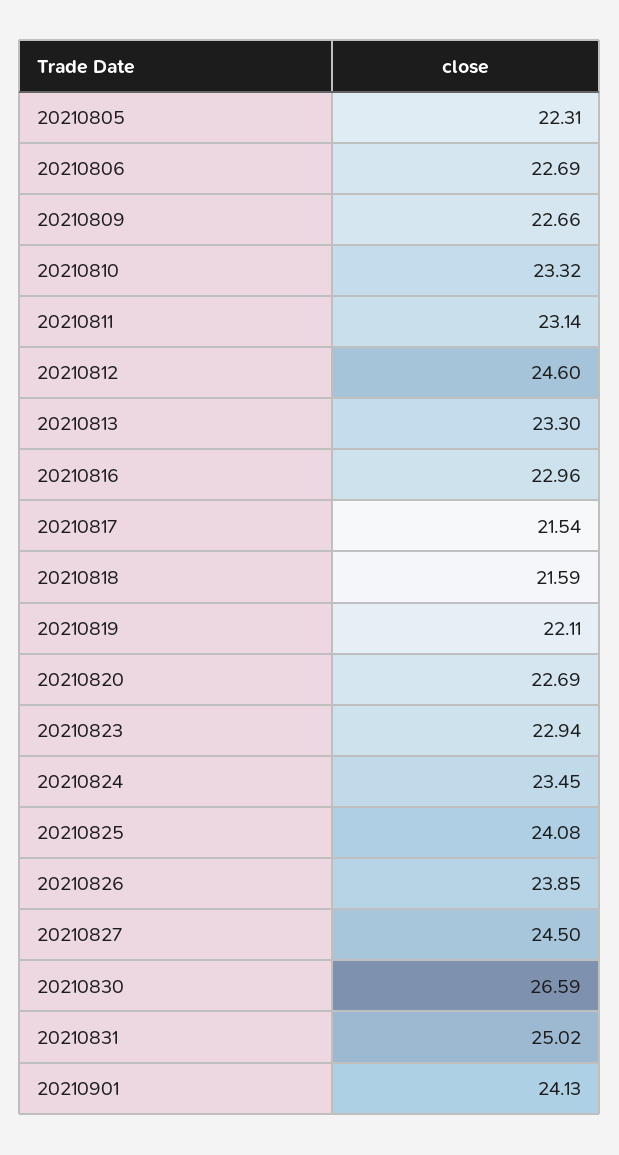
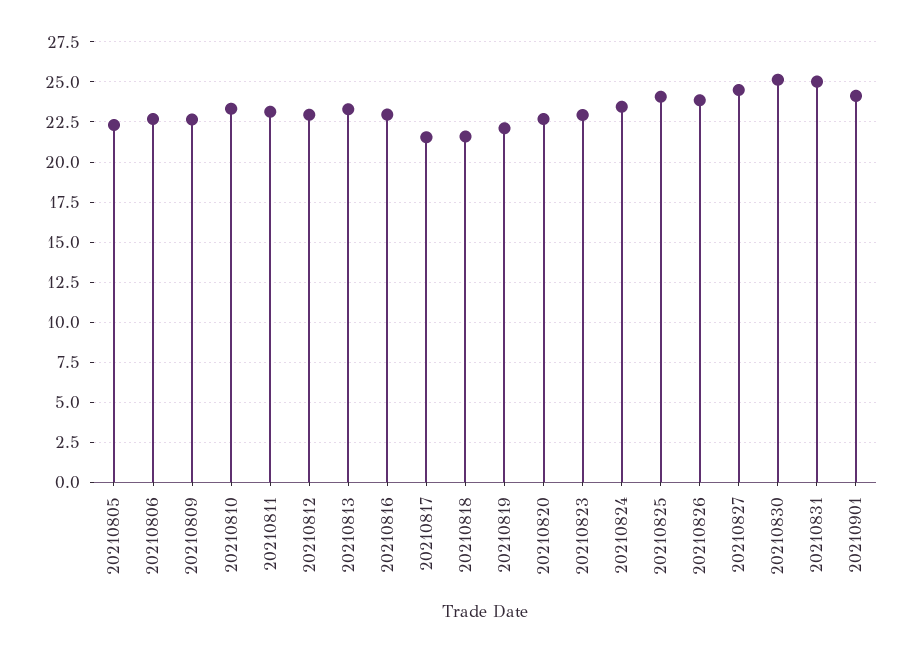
20210812: 24.6 -> 23
20210830: 26.59 -> 25

